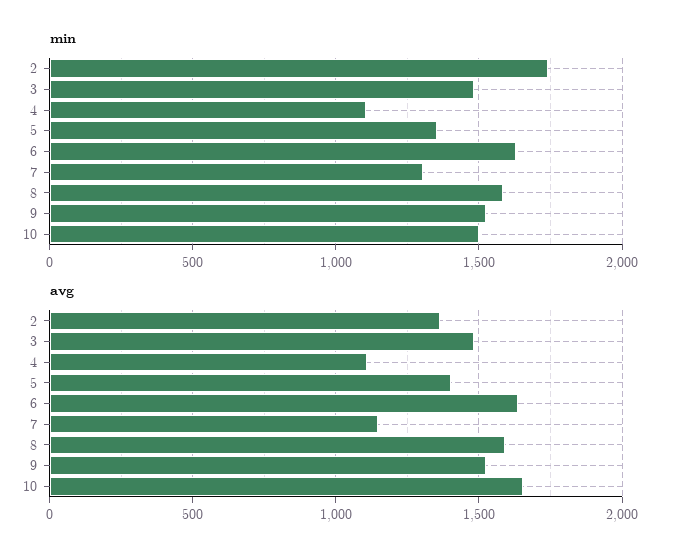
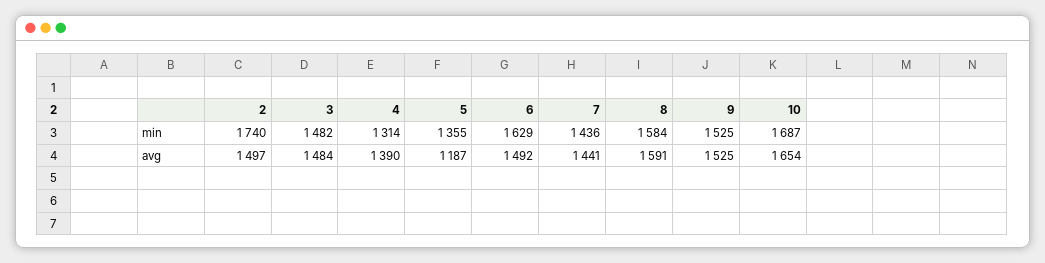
min, 4: 1100 -> 1314
min, 7: 1300 -> 1436
min, 10: 1500 -> 1687
avg, 2: 1350 -> 1497
avg, 4: 1100 -> 1390
avg, 5: 1400 -> 1187
avg, 6: 1650 -> 1492
avg, 7: 1150 -> 1441

